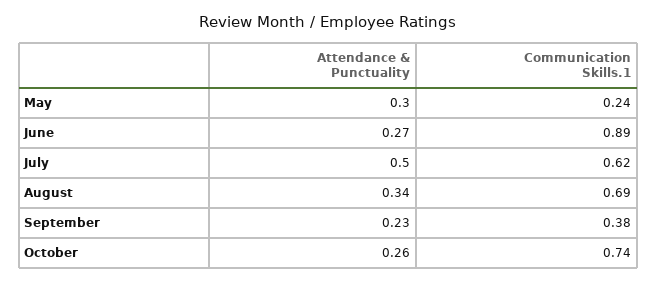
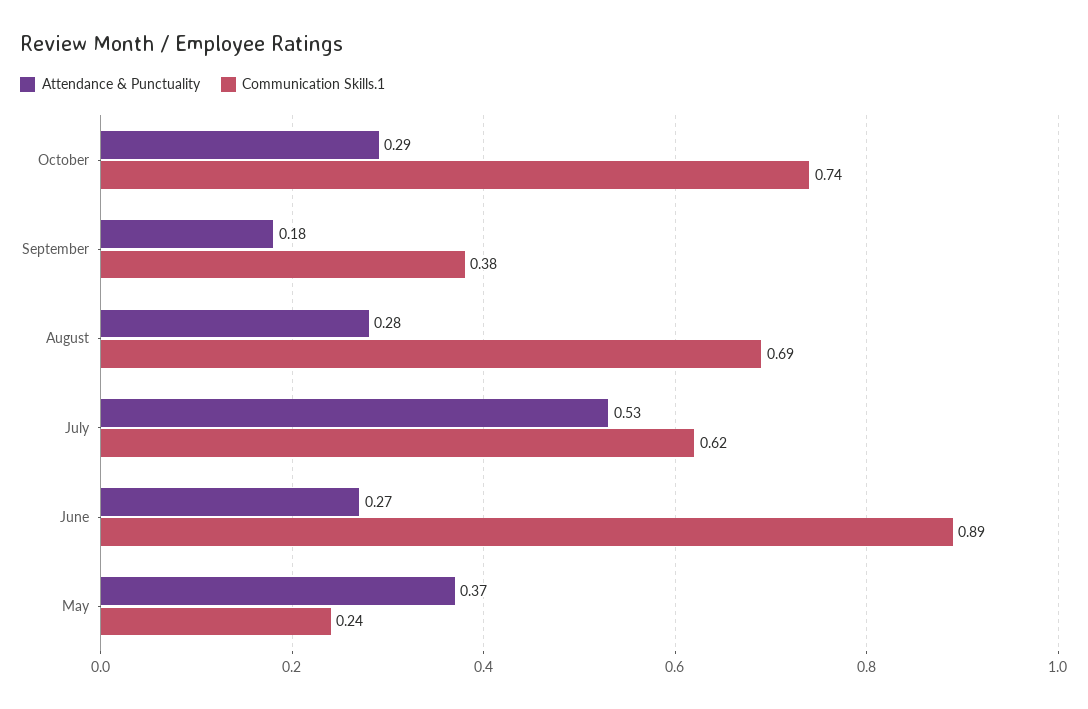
Attendance & Punctuality, May: 0.3 -> 0.37
Attendance & Punctuality, July: 0.5 -> 0.53
Attendance & Punctuality, August: 0.34 -> 0.28
Attendance & Punctuality, September: 0.23 -> 0.18
Attendance & Punctuality, October: 0.26 -> 0.29

